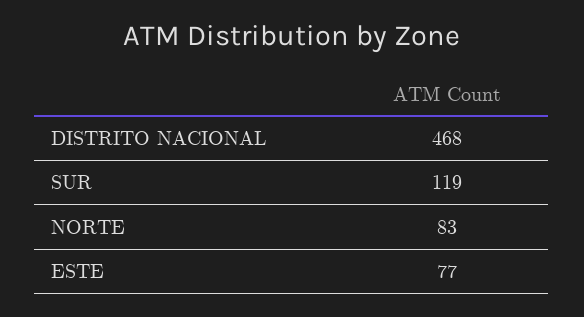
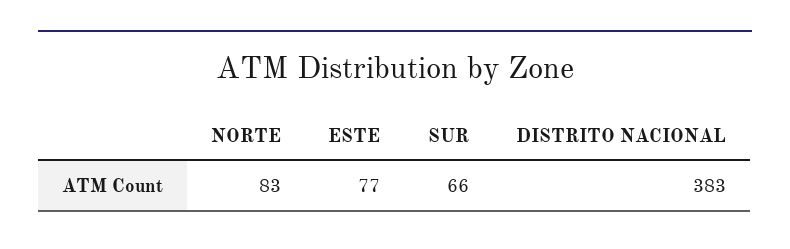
DISTRITO NACIONAL: 468 -> 383
SUR: 119 -> 66

